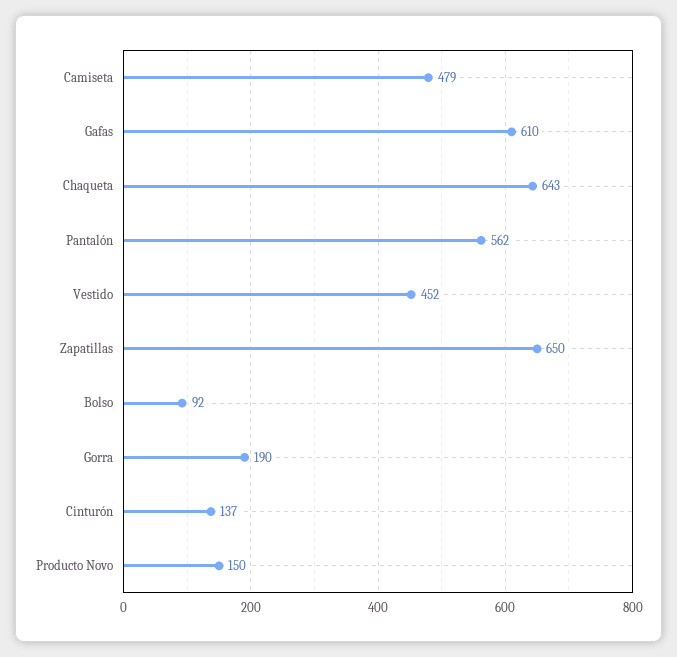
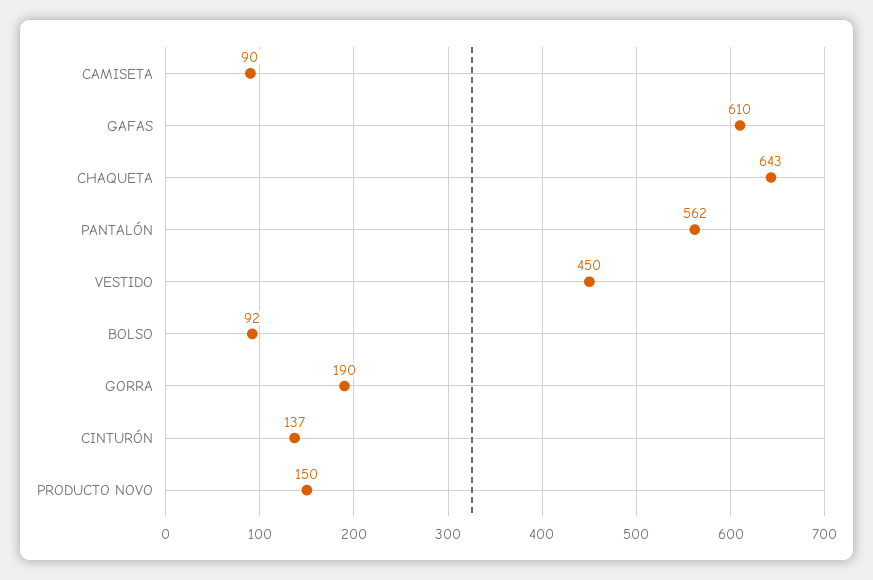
Camiseta: 479 -> 90
Vestido: 452 -> 450
Zapatillas: 650 -> none

